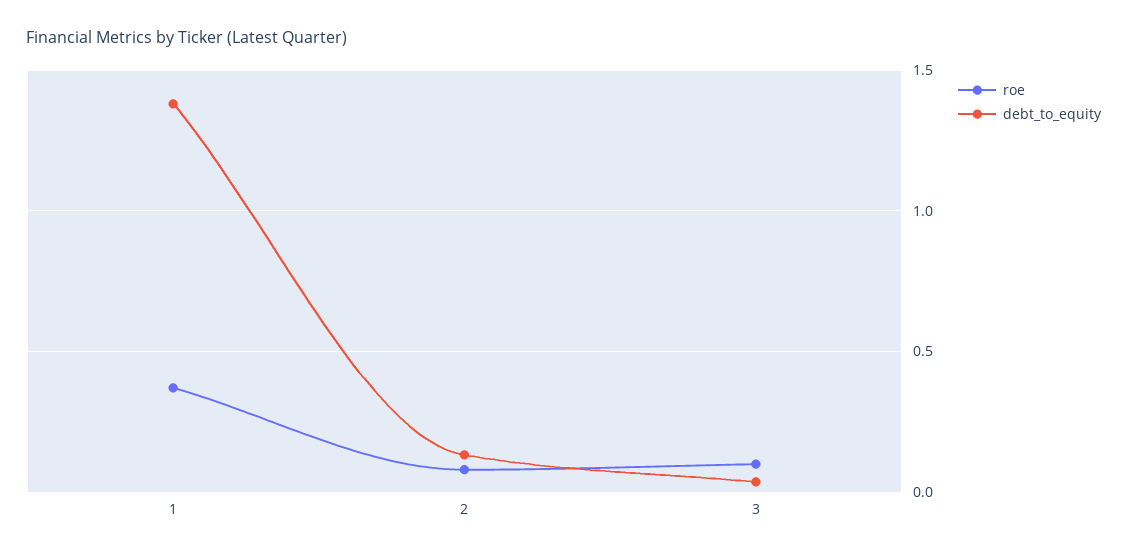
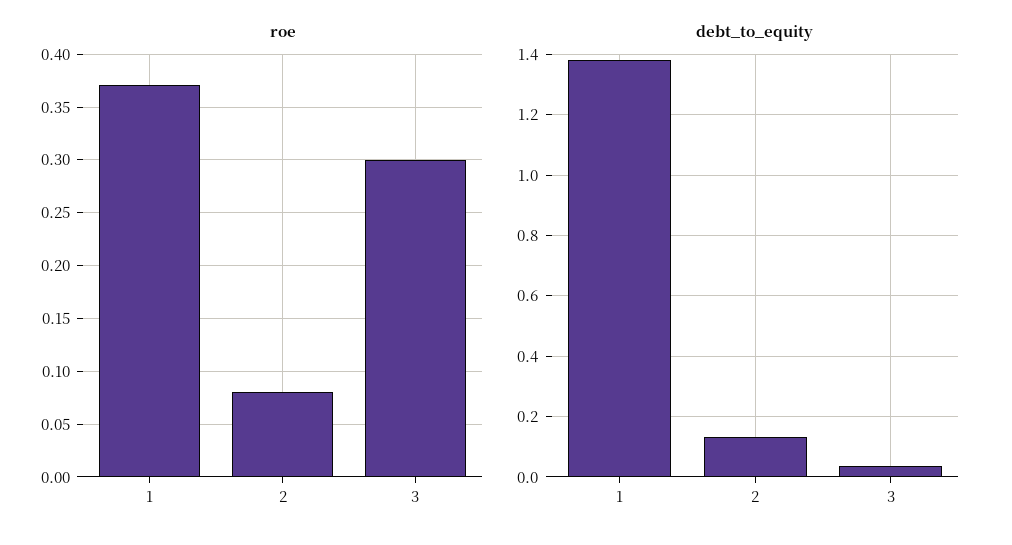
roe, 3: 0.1 -> 0.3

